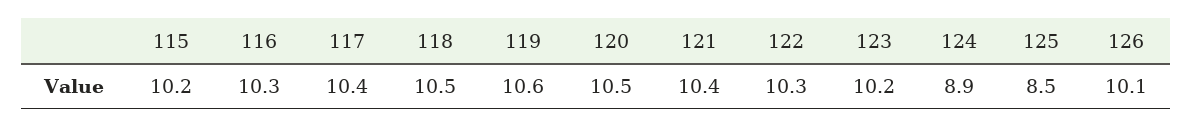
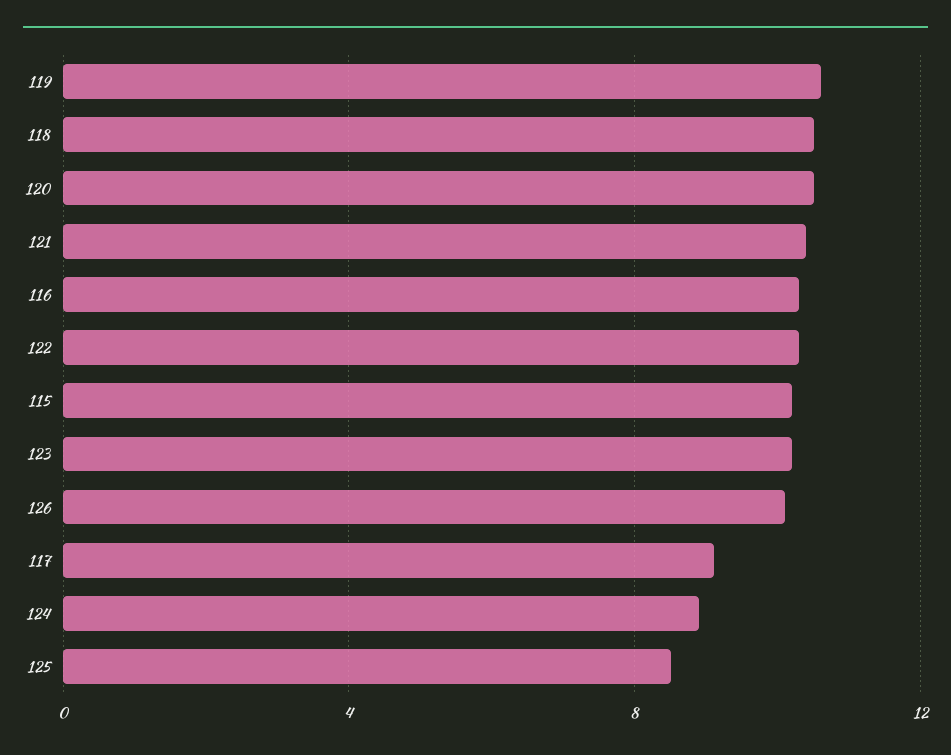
117: 10.4 -> 9

